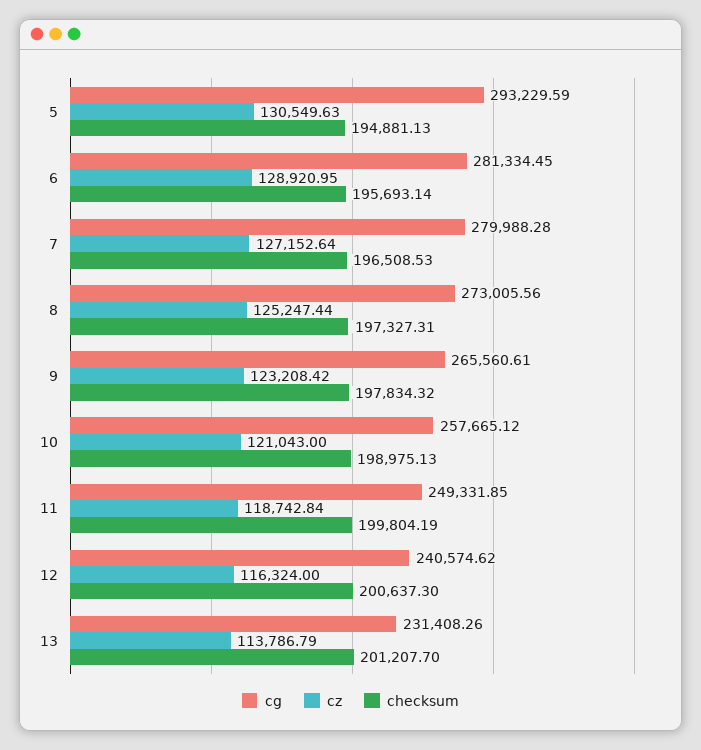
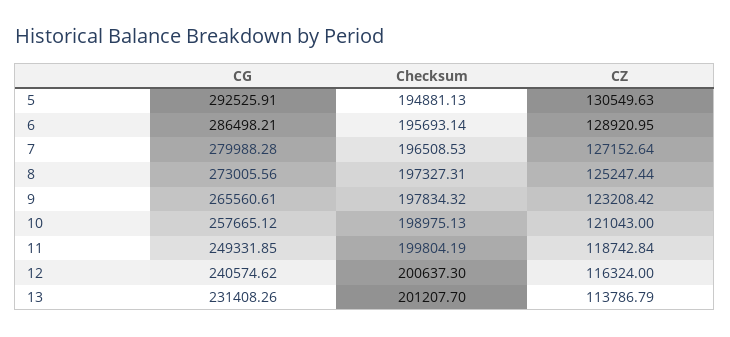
cg, 5: 293229.59 -> 292525.91
cg, 6: 281334.45 -> 286498.21

